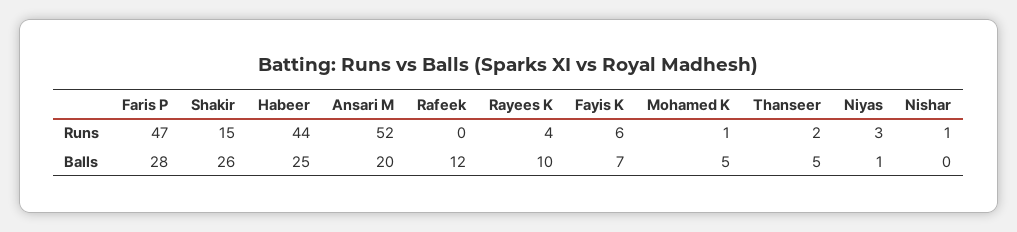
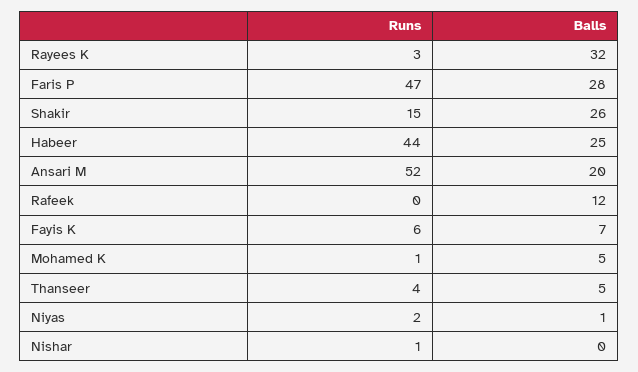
Rayees K, Runs: 4 -> 3
Thanseer, Runs: 2 -> 4
Niyas, Runs: 3 -> 2
Rayees K, Balls: 10 -> 32

